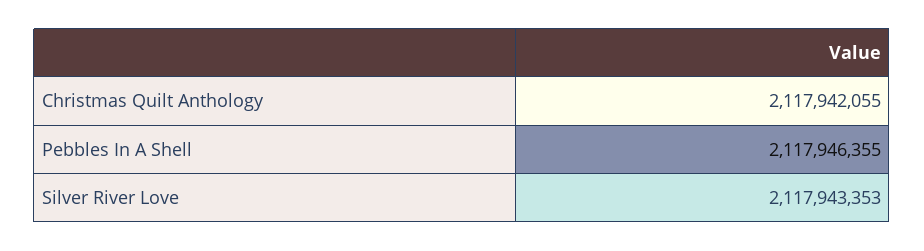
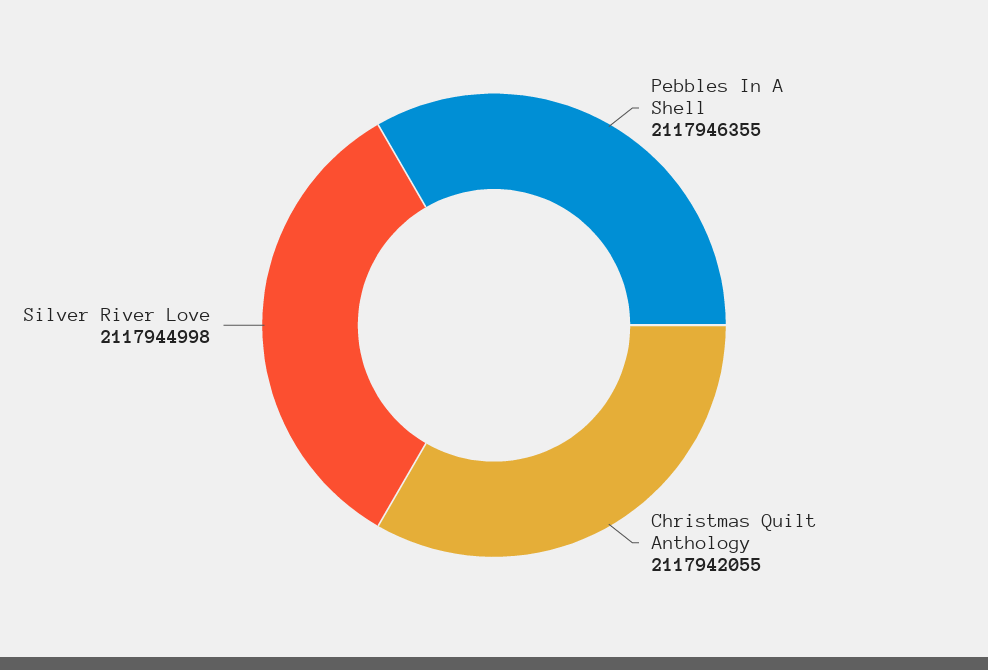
Silver River Love: 2117943353 -> 2117944998

